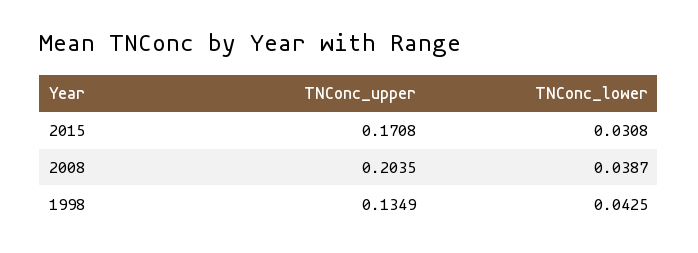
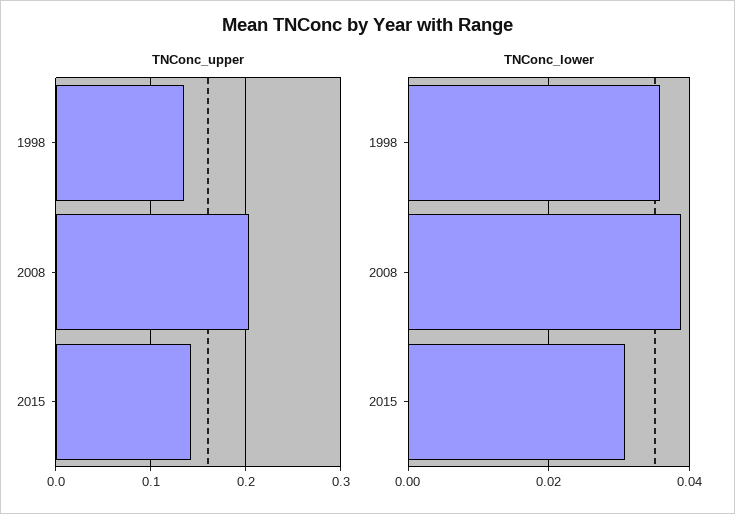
TNConc_upper, 2015: 0.1708 -> 0.14
TNConc_lower, 1998: 0.0425 -> 0.036

